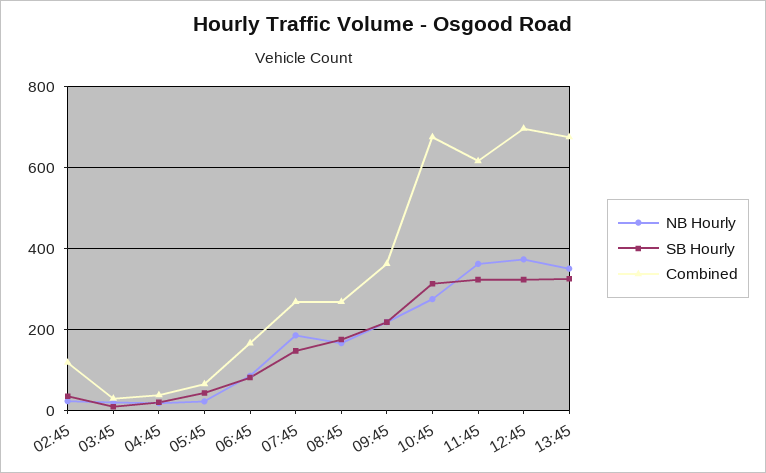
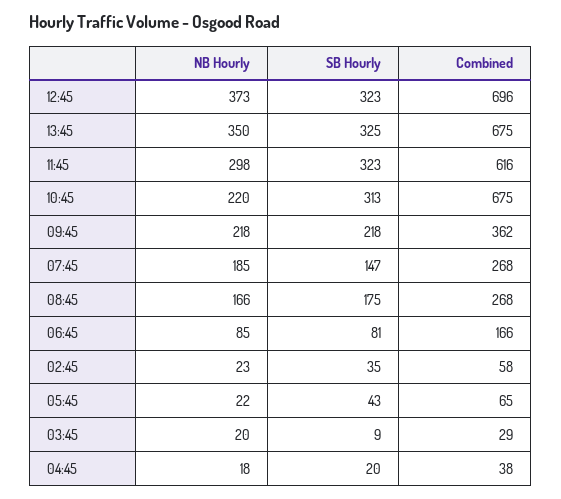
Combined, 02:45: 120 -> 58
NB Hourly, 10:45: 280 -> 220
NB Hourly, 11:45: 360 -> 298

